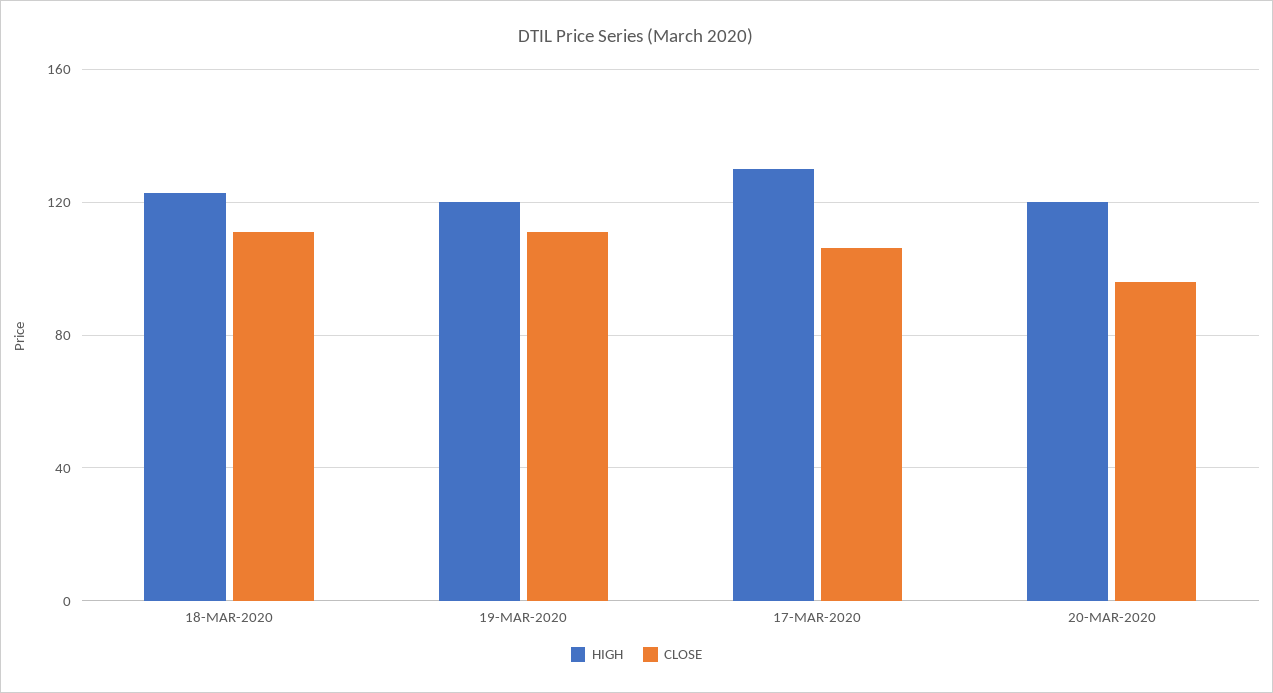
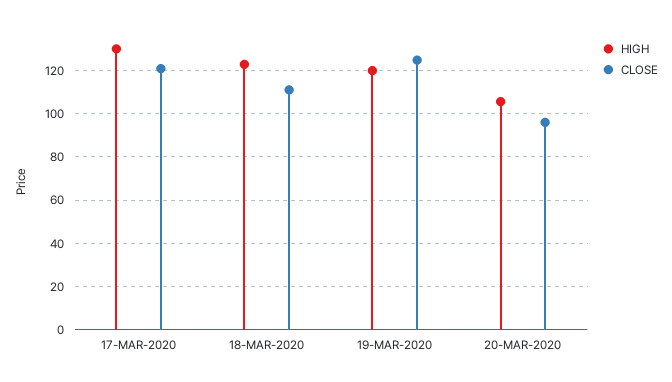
CLOSE, 19-MAR-2020: 110 -> 125
CLOSE, 17-MAR-2020: 105 -> 120
HIGH, 20-MAR-2020: 120 -> 105

